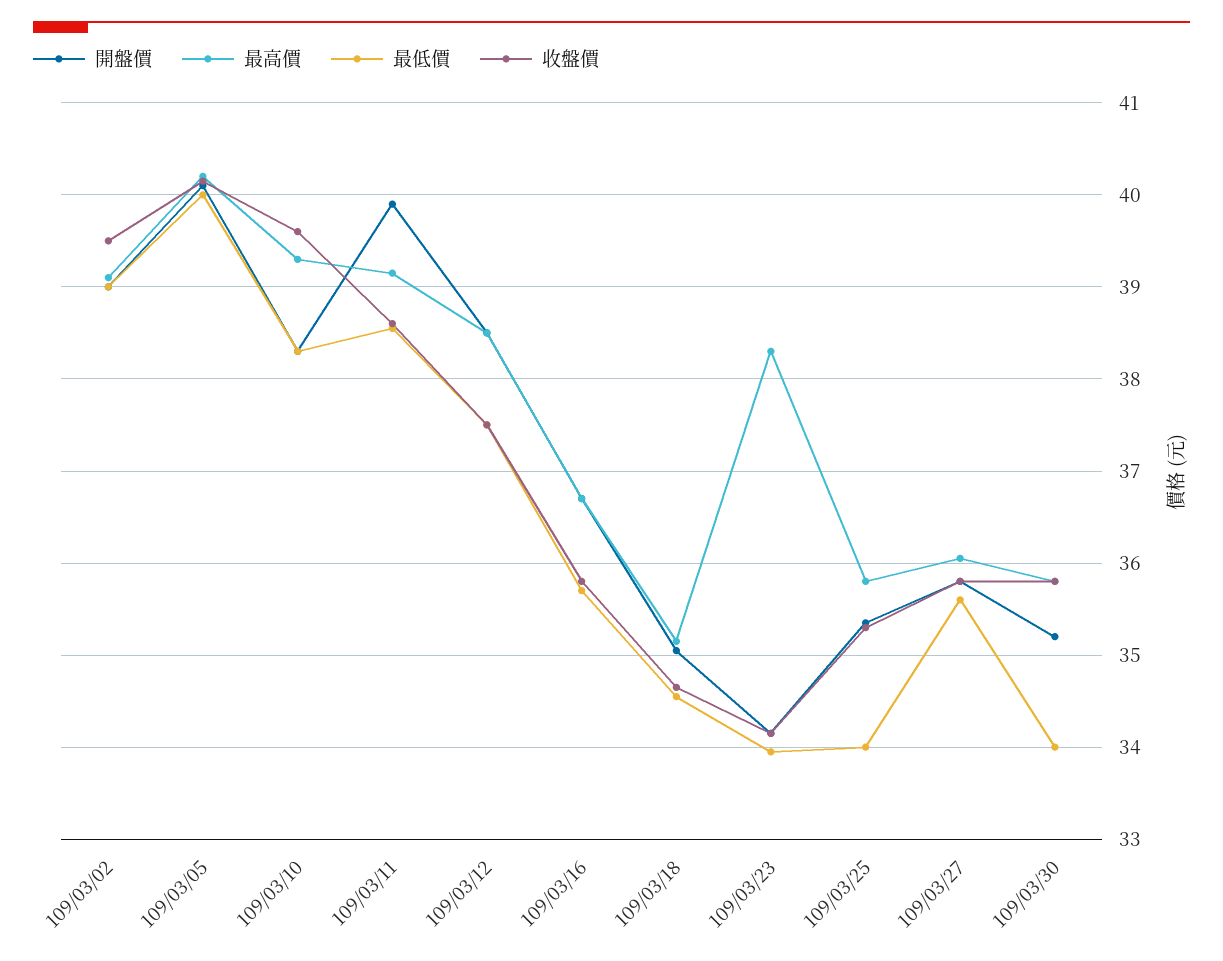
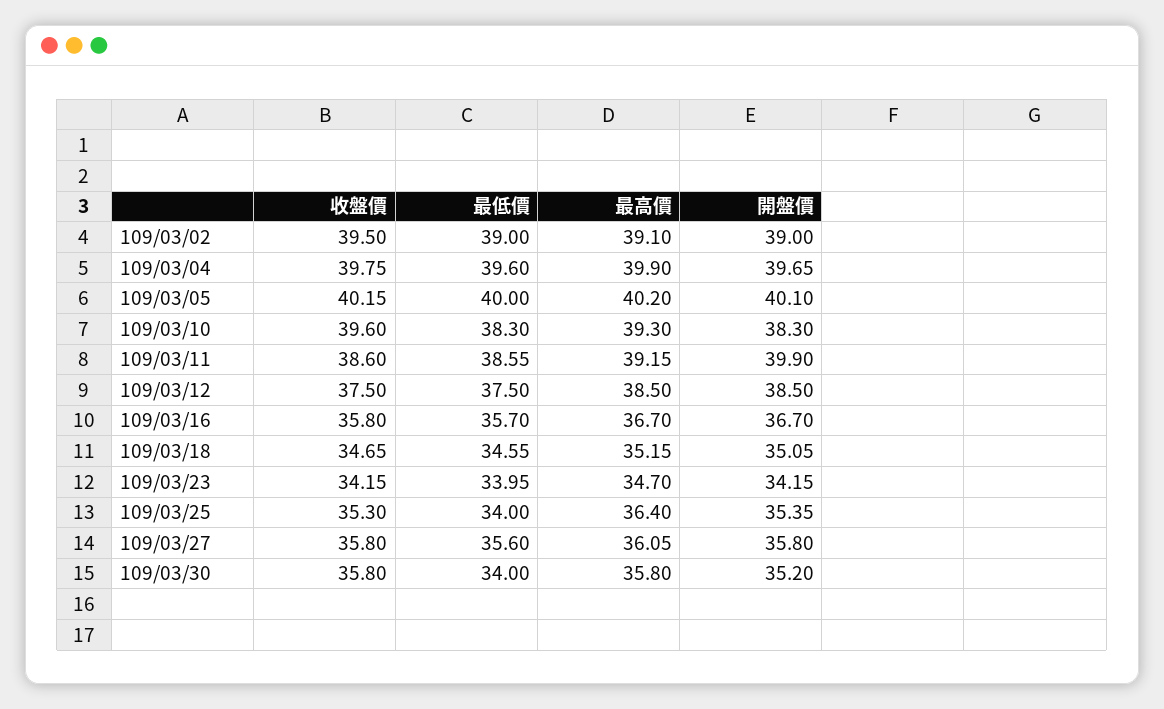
最高價, 109/03/23: 38.3 -> 34.7
最高價, 109/03/25: 35.8 -> 36.4
收盤價, 109/03/04: none -> 39.75
最低價, 109/03/04: none -> 39.6
最高價, 109/03/04: none -> 39.9
開盤價, 109/03/04: none -> 39.65

